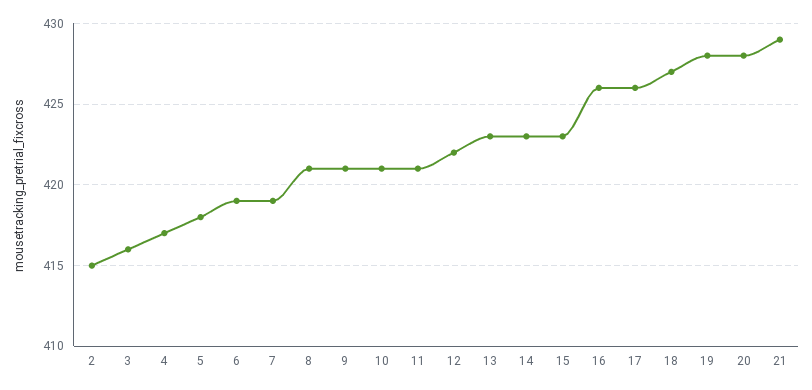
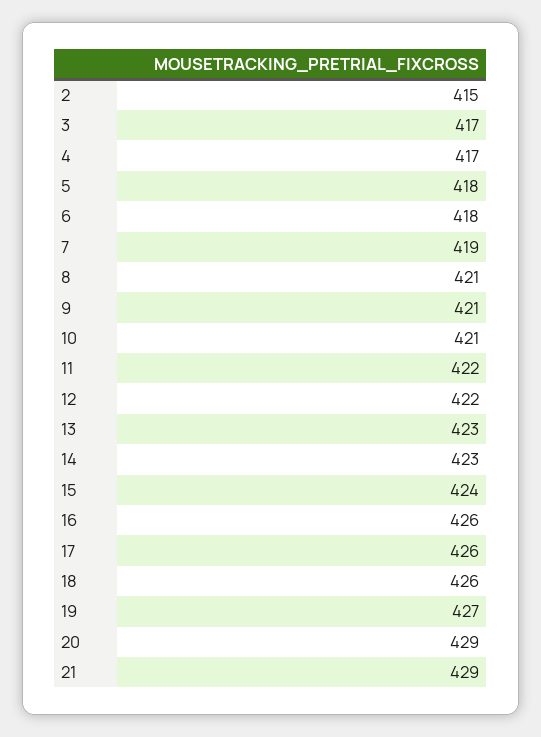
3: 416 -> 417
6: 419 -> 418
11: 421 -> 422
15: 423 -> 424
18: 427 -> 426
19: 428 -> 427
20: 428 -> 429

